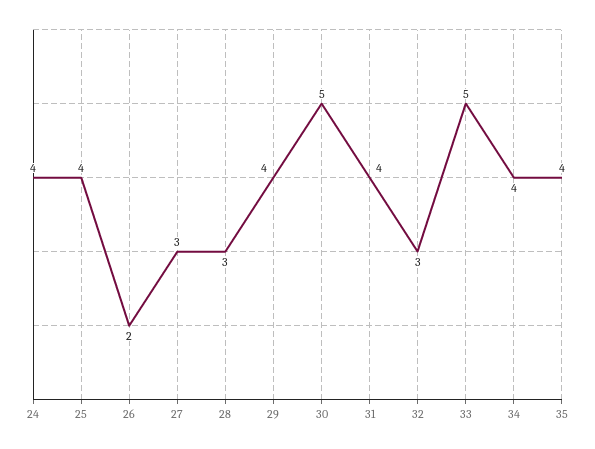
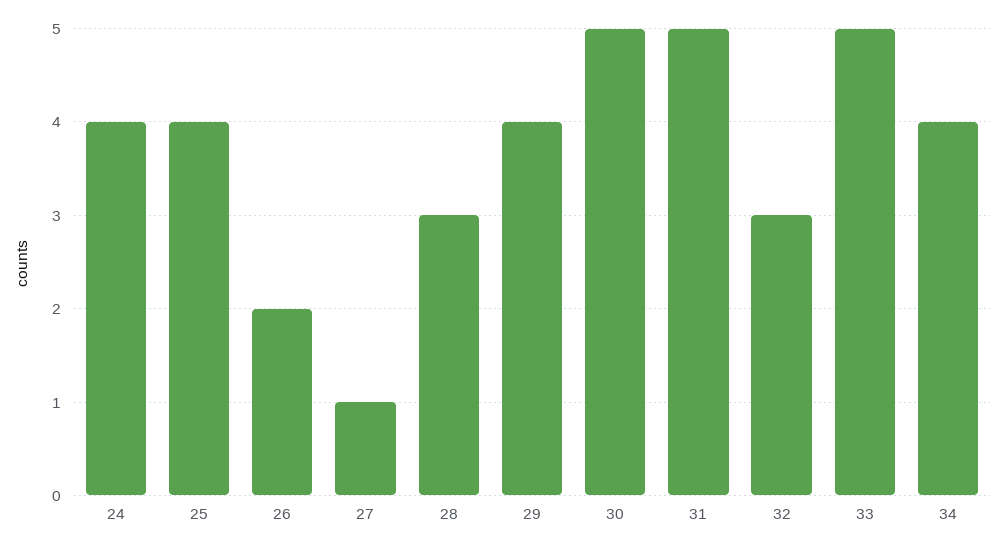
27: 3 -> 1
31: 4 -> 5
35: 4 -> none

